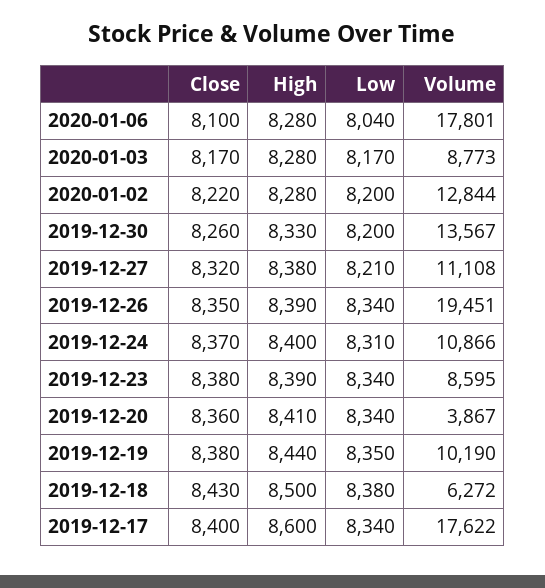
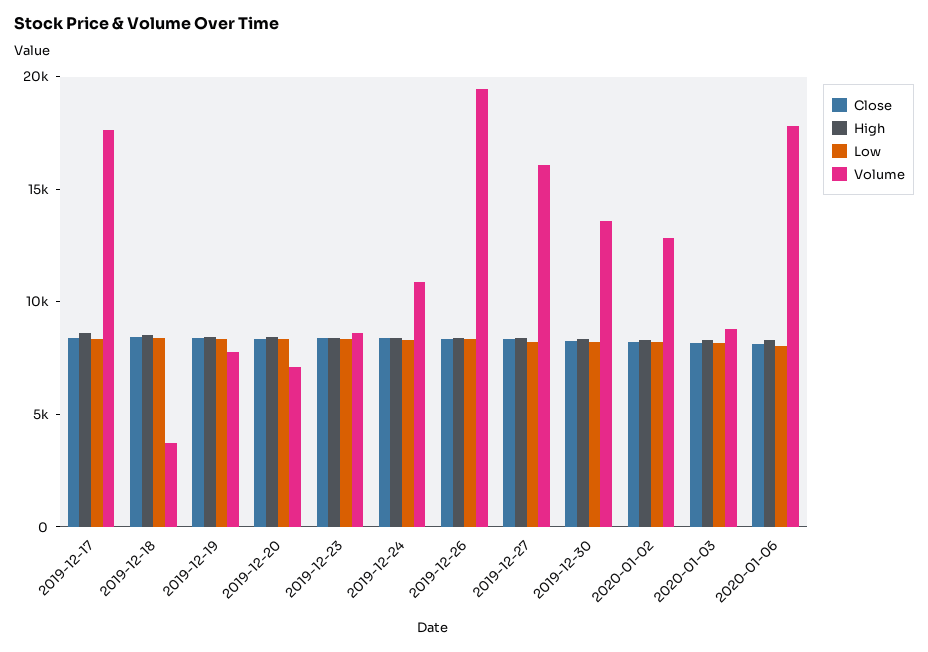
Volume, 2019-12-27: 11108 -> 16000
Volume, 2019-12-20: 3867 -> 7000
Volume, 2019-12-19: 10190 -> 8000
Volume, 2019-12-18: 6272 -> 4000

